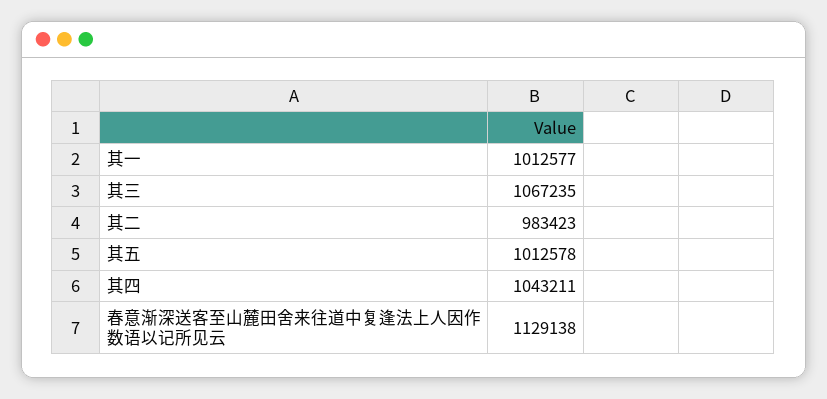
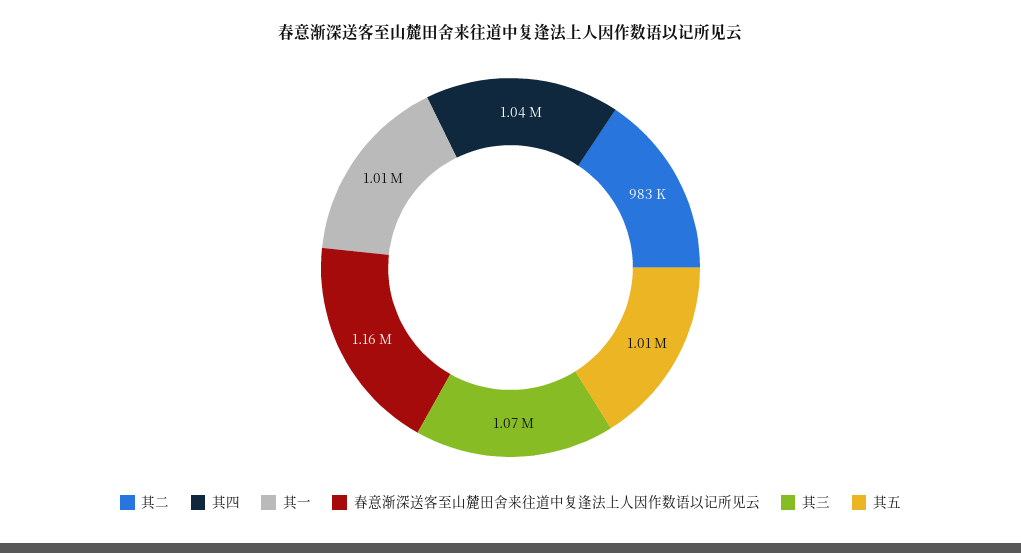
春意渐深送客至山麓田舍来往道中复逢法上人因作数语以记所见云: 1129138 -> 1160000

